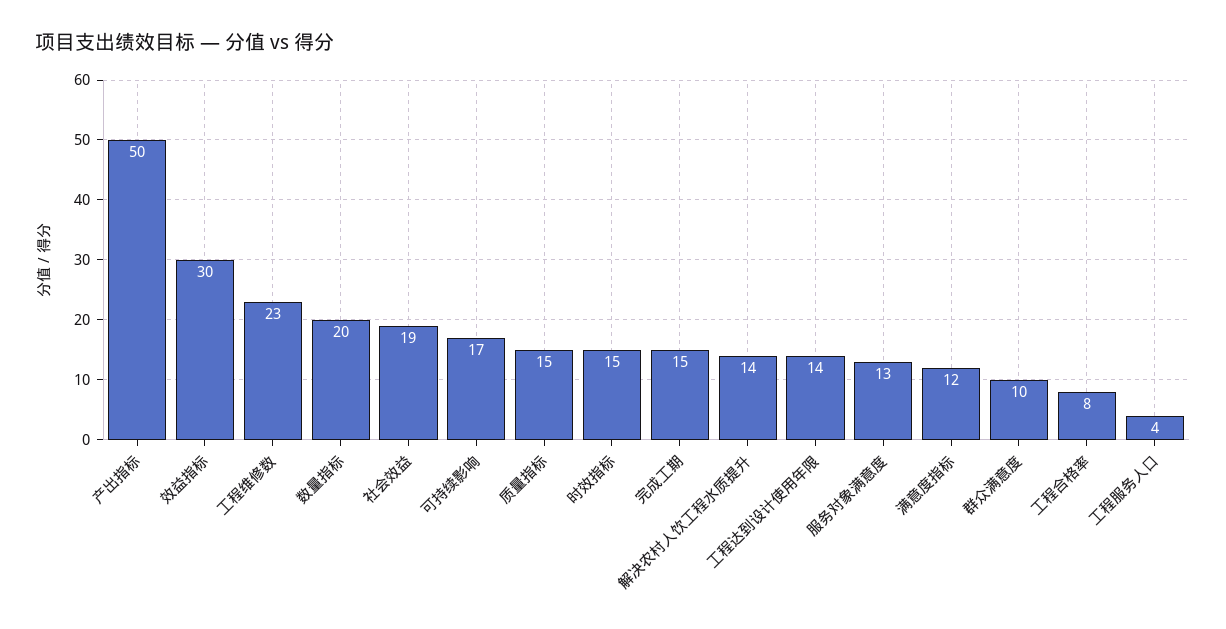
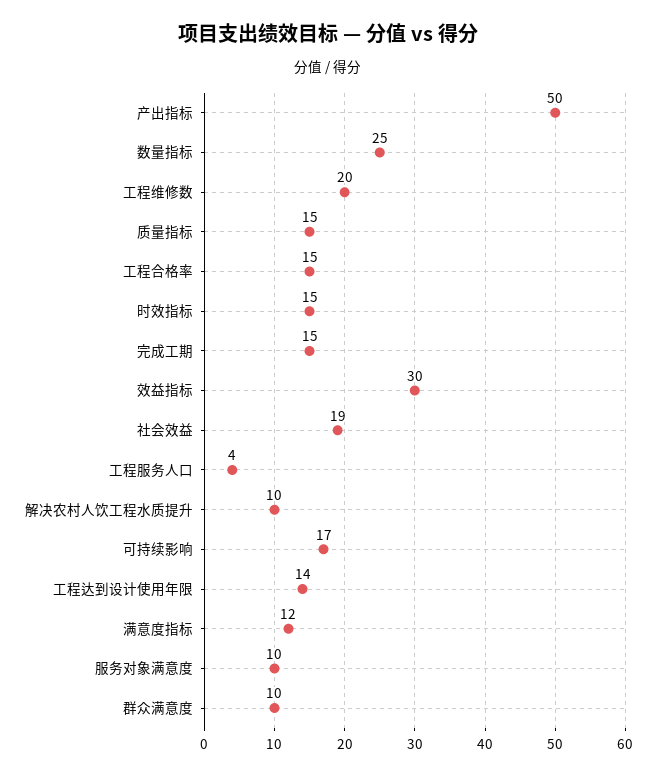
工程维修数: 23 -> 20
数量指标: 20 -> 25
解决农村人饮工程水质提升: 14 -> 10
服务对象满意度: 13 -> 10
工程合格率: 8 -> 15

